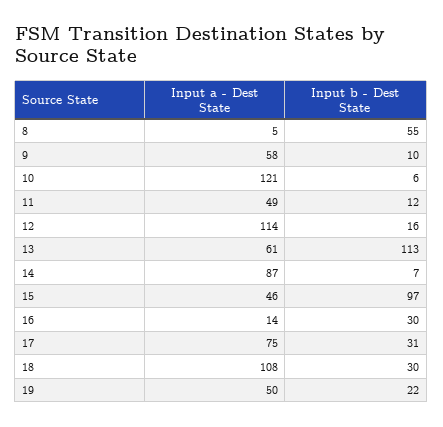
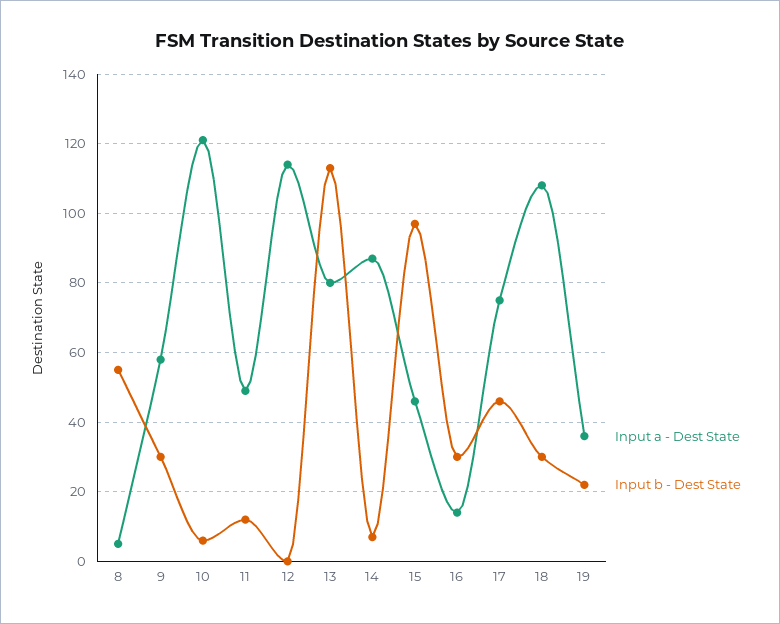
Input b - Dest State, 9: 10 -> 30
Input b - Dest State, 12: 16 -> 0
Input a - Dest State, 13: 61 -> 80
Input b - Dest State, 17: 31 -> 45
Input a - Dest State, 19: 50 -> 35

